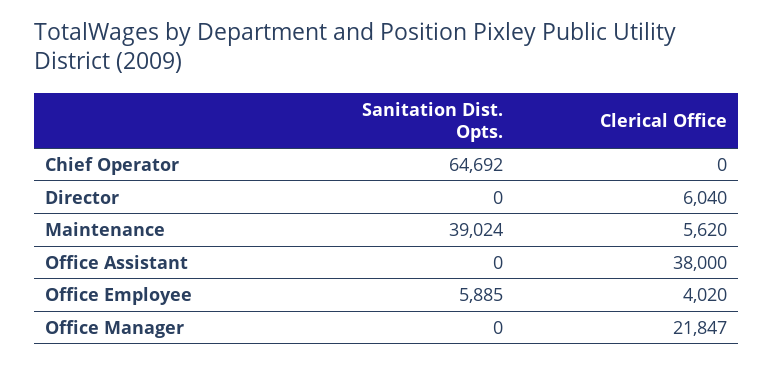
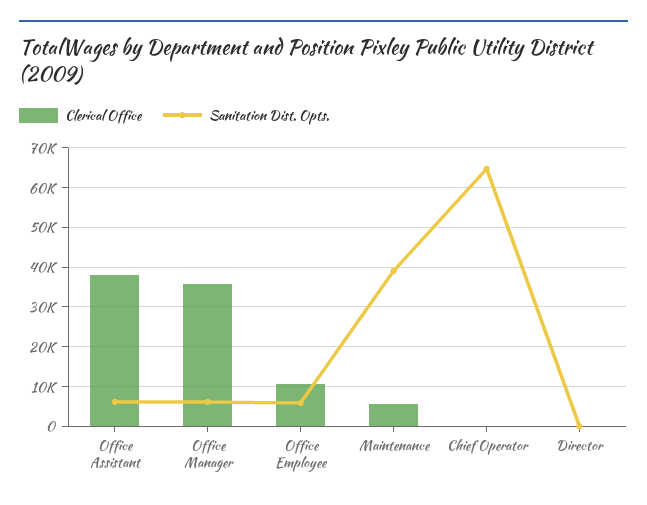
Clerical Office, Director: 6040 -> 0
Sanitation Dist. Opts., Office Assistant: 0 -> 6000
Clerical Office, Office Employee: 4020 -> 10000
Sanitation Dist. Opts., Office Manager: 0 -> 6000
Clerical Office, Office Manager: 21847 -> 36000

